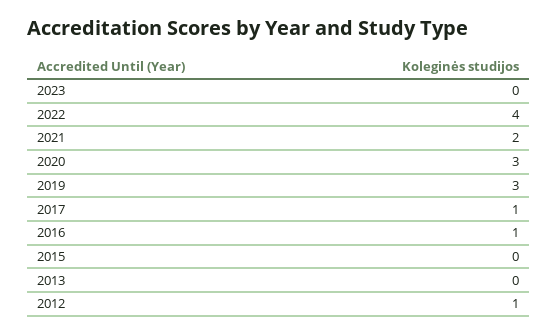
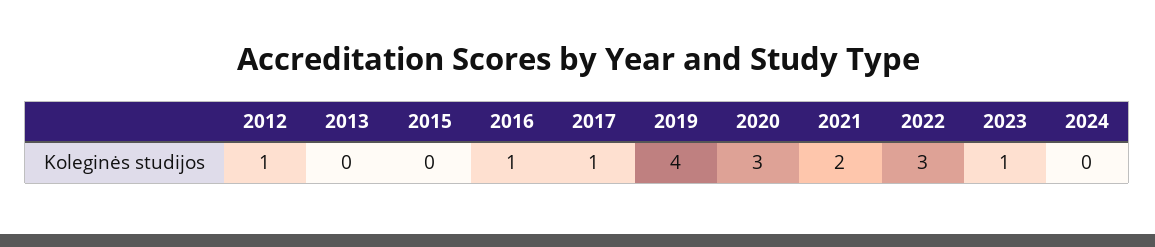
2023: 0 -> 1
2022: 4 -> 3
2019: 3 -> 4
2024: none -> 0

